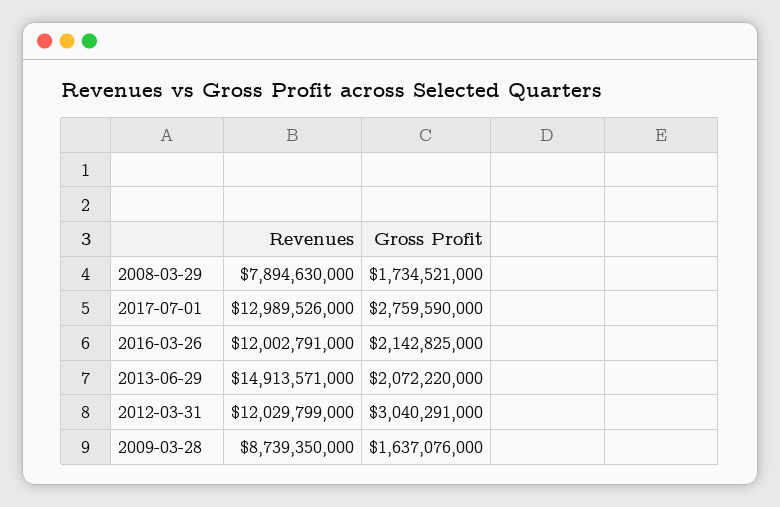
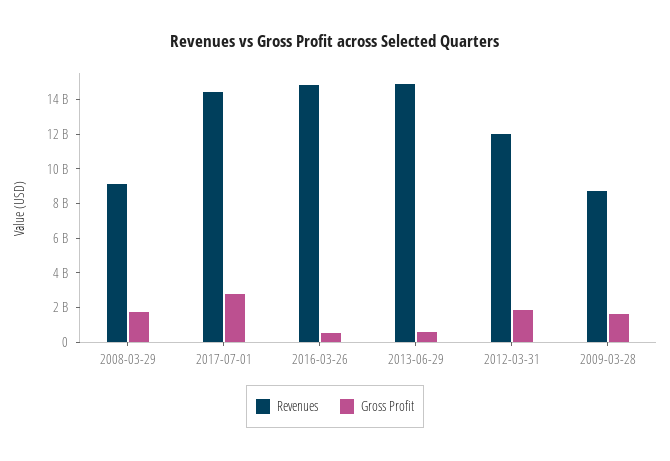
Revenues, 2008-03-29: 7894630000 -> 9000000000
Revenues, 2017-07-01: 12989526000 -> 14500000000
Revenues, 2016-03-26: 12002791000 -> 15000000000
Gross Profit, 2016-03-26: 2142825000 -> 500000000
Gross Profit, 2013-06-29: 2072220000 -> 500000000
Gross Profit, 2012-03-31: 3040291000 -> 2000000000

